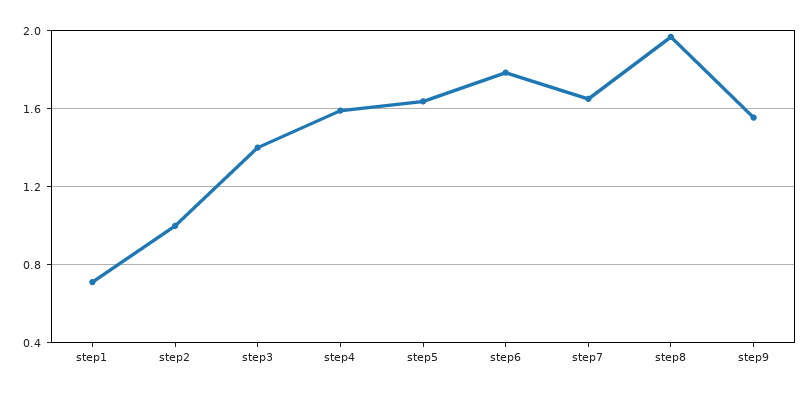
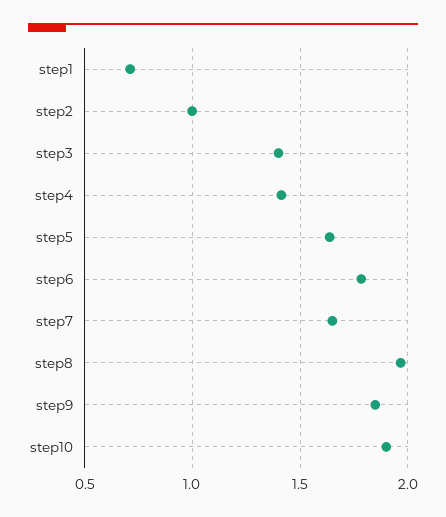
step4: 1.6 -> 1.4
step9: 1.55 -> 1.85
step10: none -> 1.9

